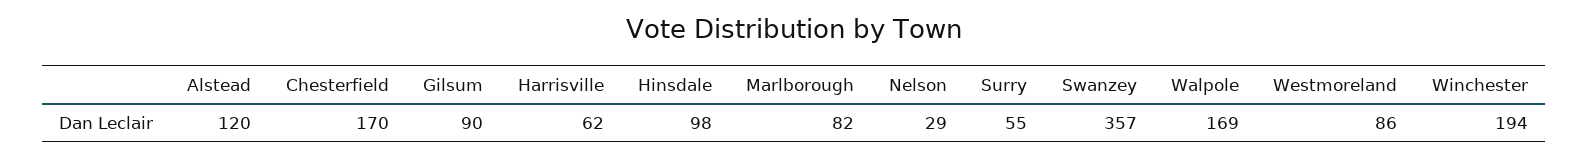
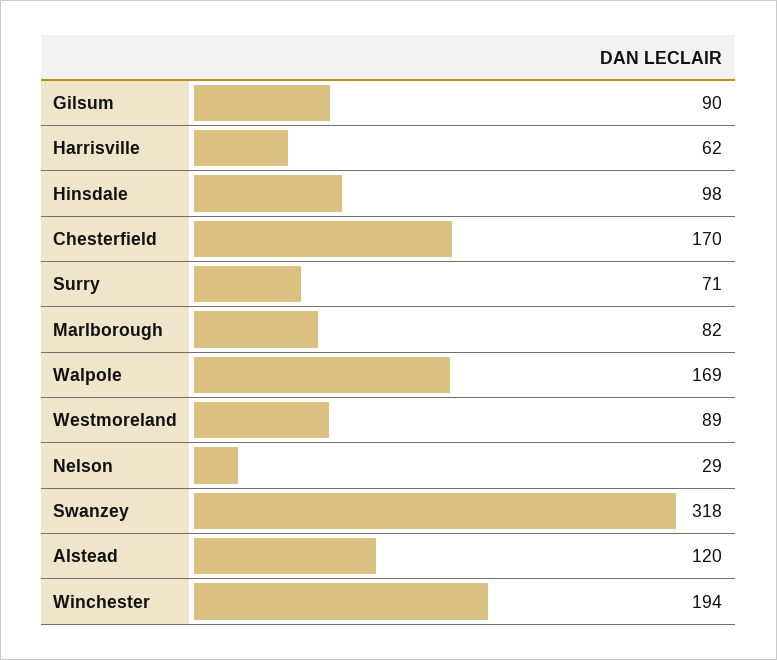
Surry: 55 -> 71
Swanzey: 357 -> 318
Westmoreland: 86 -> 89

